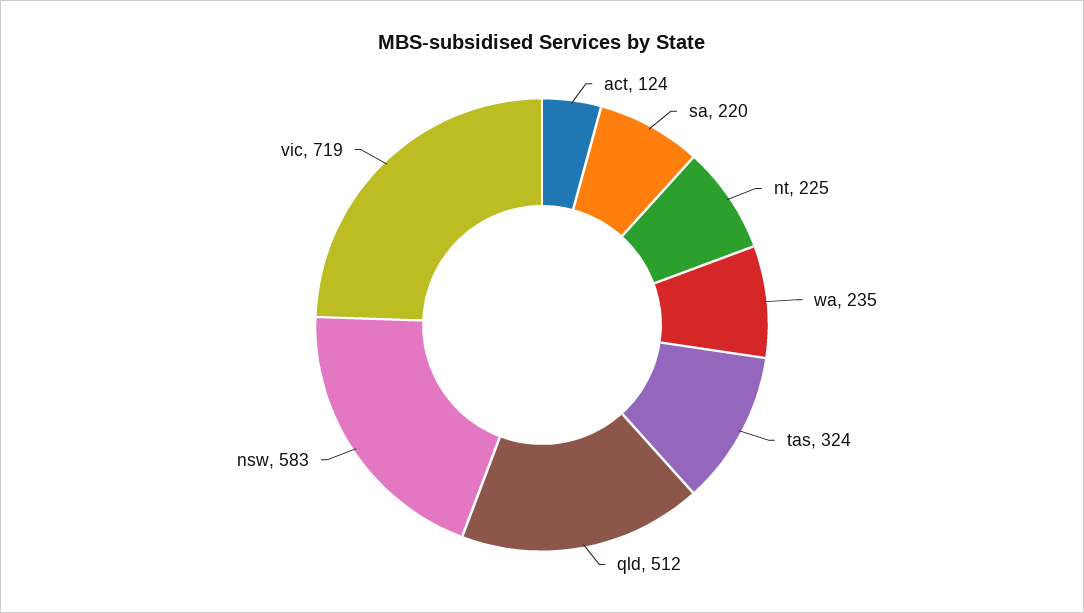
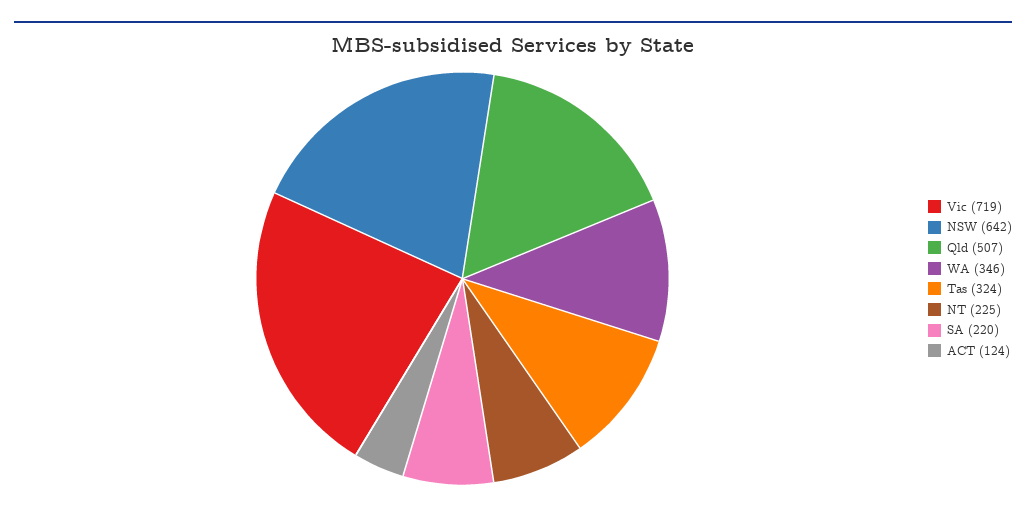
wa: 235 -> 346
qld: 512 -> 507
nsw: 583 -> 642

